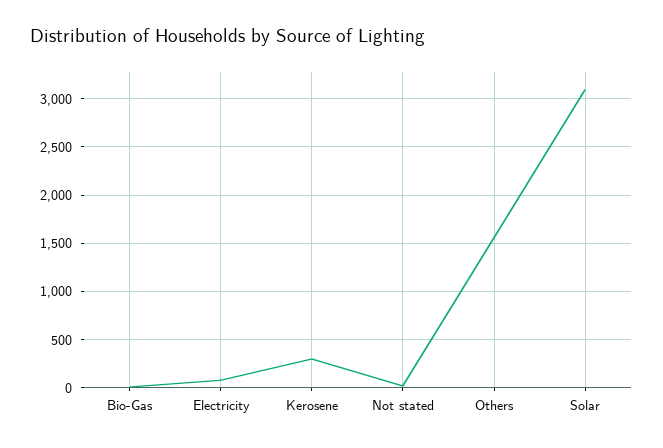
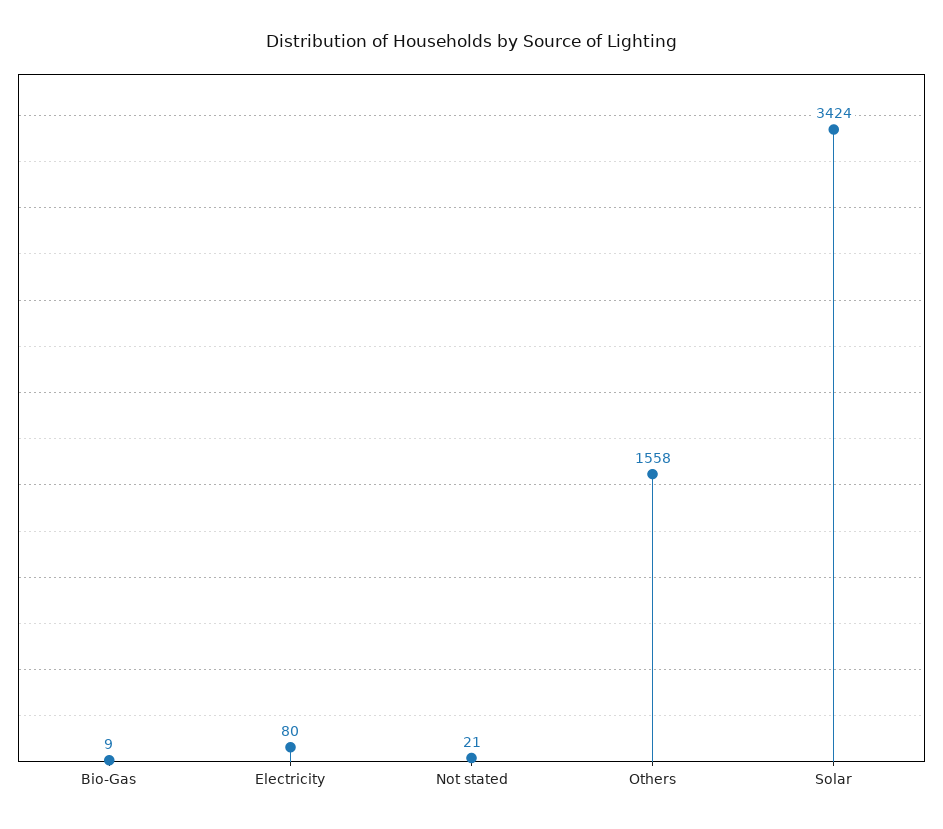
Kerosene: 300 -> none
Solar: 3100 -> 3424

